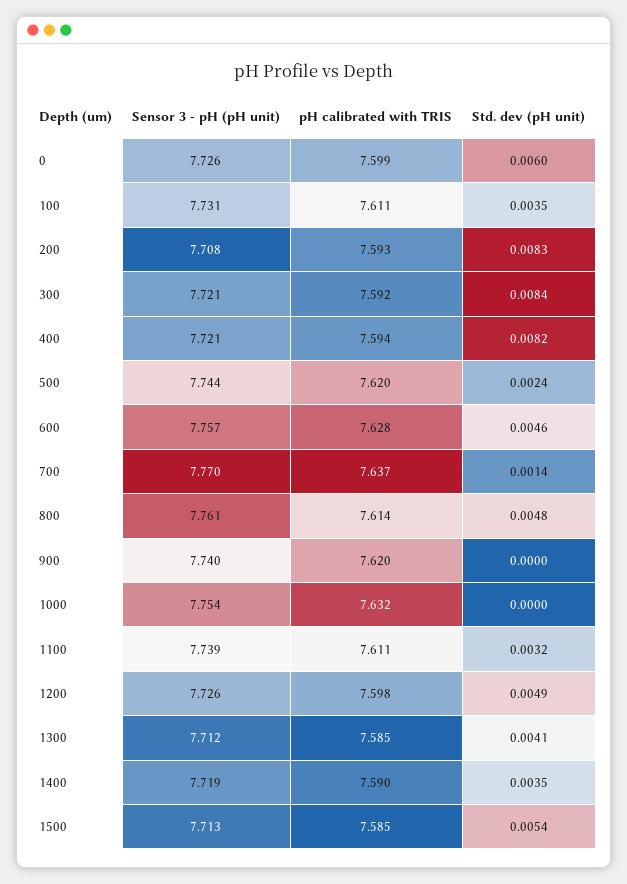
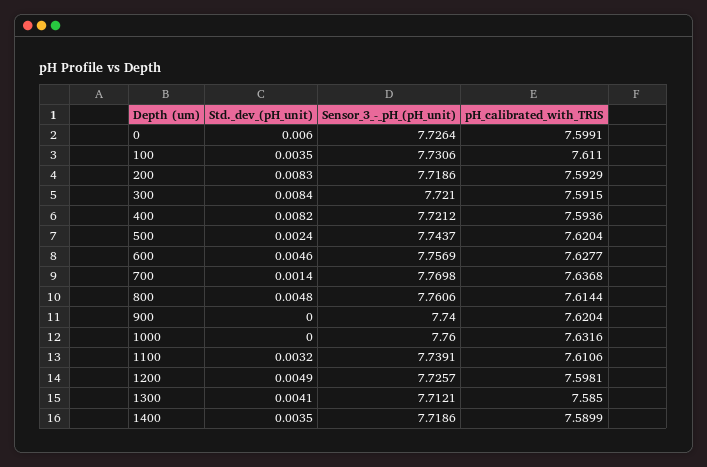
Sensor 3 - pH (pH unit), 200: 7.708 -> 7.7186
Sensor 3 - pH (pH unit), 1000: 7.754 -> 7.76
Sensor 3 - pH (pH unit), 1500: 7.713 -> none
pH calibrated with TRIS, 1500: 7.585 -> none
Std. dev (pH unit), 1500: 0.0054 -> none

